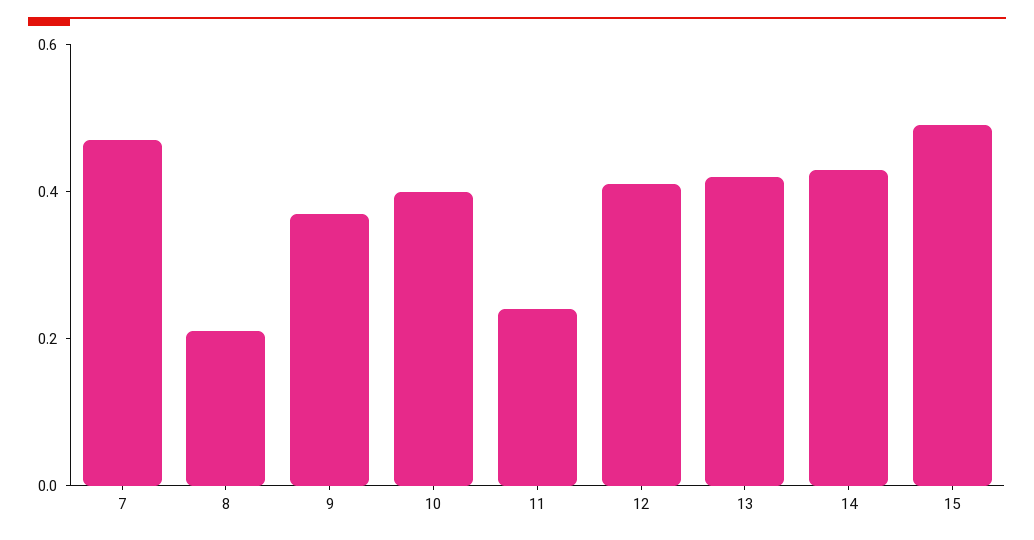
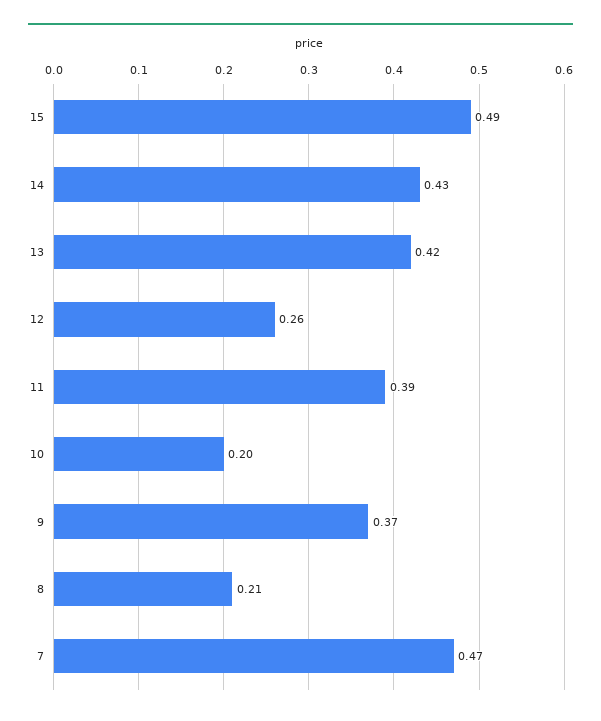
10: 0.4 -> 0.2
11: 0.25 -> 0.39
12: 0.4 -> 0.26

